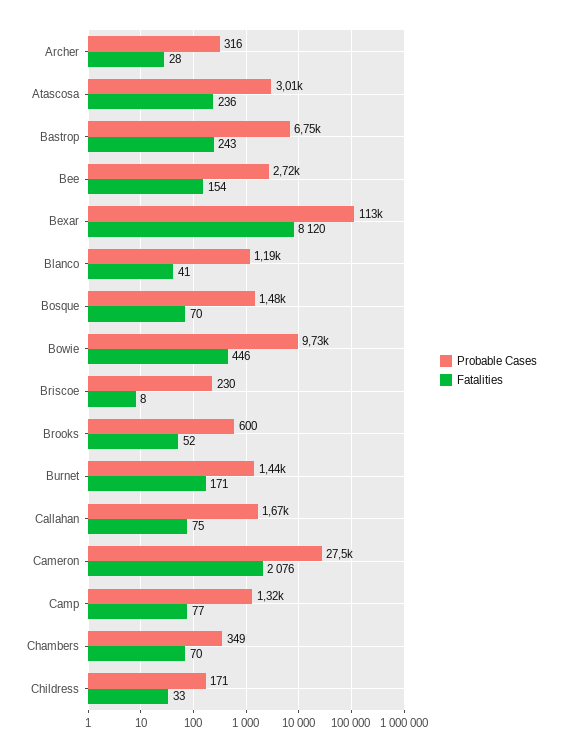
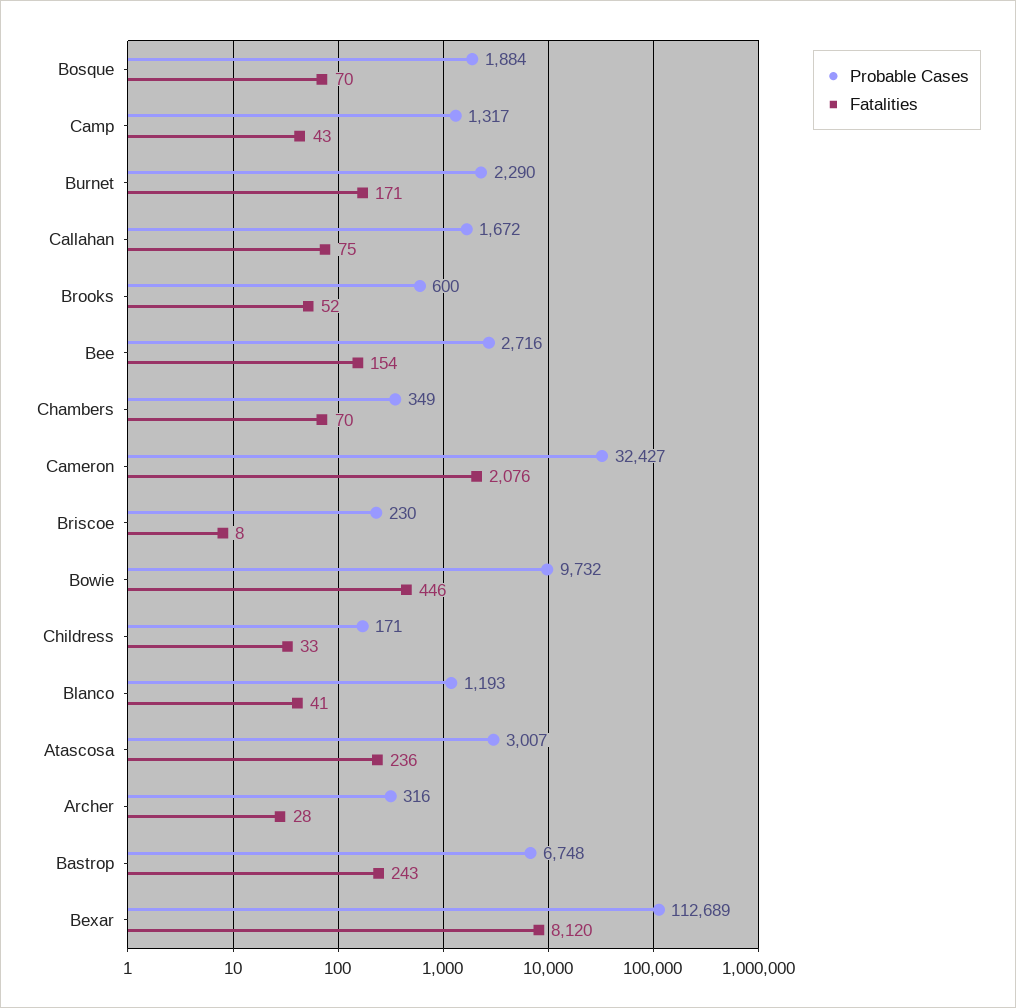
Probable Cases, Bosque: 1480 -> 1884
Probable Cases, Burnet: 1440 -> 2290
Probable Cases, Cameron: 27500 -> 32427
Fatalities, Camp: 77 -> 43

